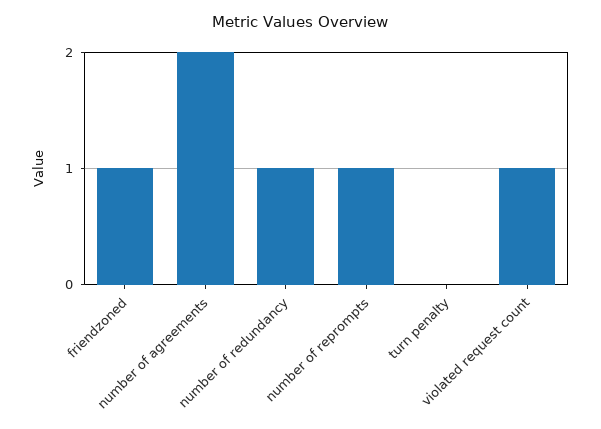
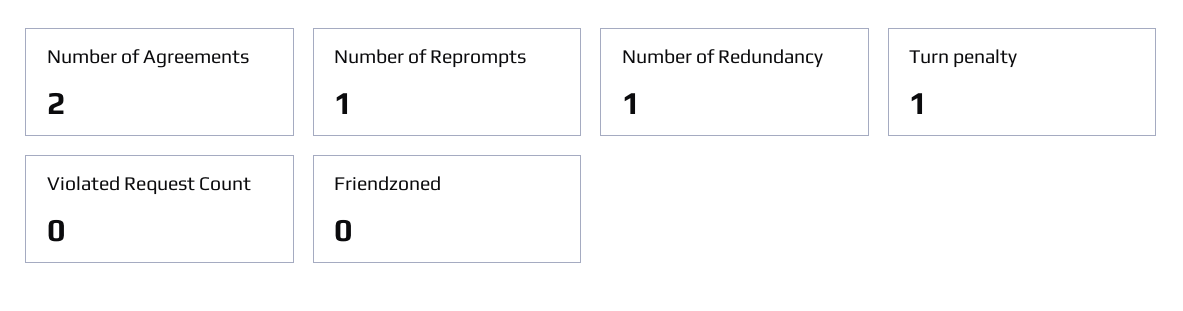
friendzoned: 1 -> 0
turn penalty: 0 -> 1
violated request count: 1 -> 0

